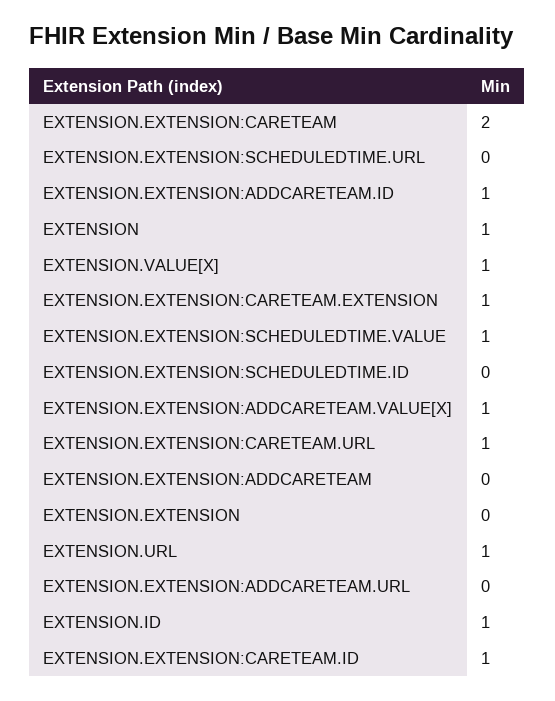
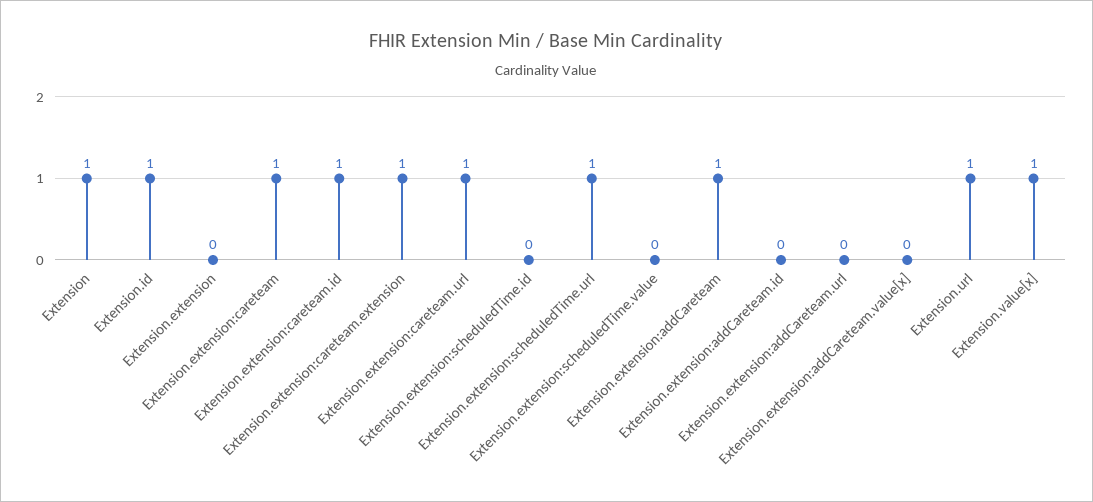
EXTENSION.EXTENSION:CARETEAM: 2 -> 1
EXTENSION.EXTENSION:SCHEDULEDTIME.URL: 0 -> 1
EXTENSION.EXTENSION:ADDCARETEAM.ID: 1 -> 0
EXTENSION.EXTENSION:SCHEDULEDTIME.VALUE: 1 -> 0
EXTENSION.EXTENSION:ADDCARETEAM.VALUE[X]: 1 -> 0
EXTENSION.EXTENSION:ADDCARETEAM: 0 -> 1

